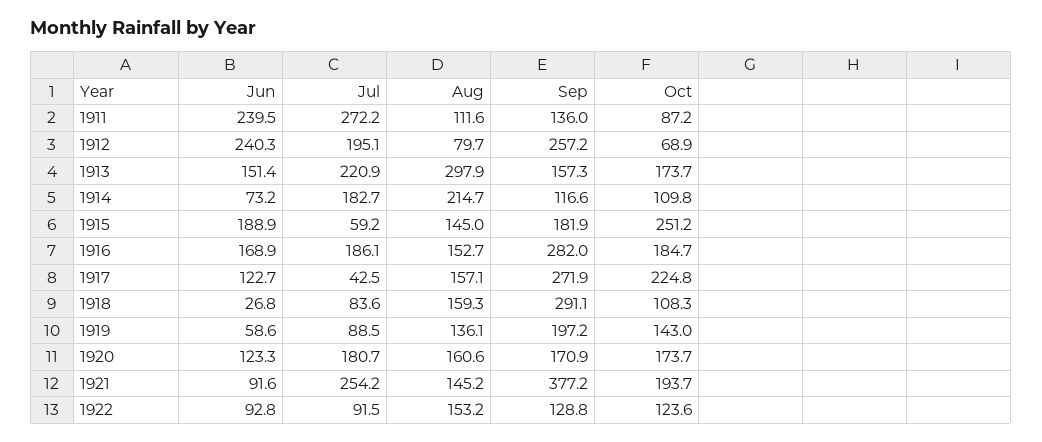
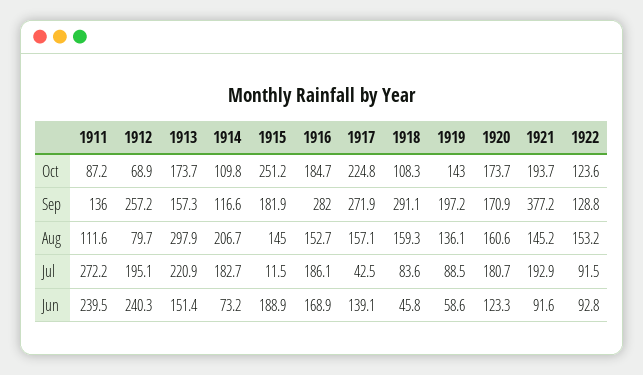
Aug, 1914: 214.7 -> 206.7
Jul, 1915: 59.2 -> 11.5
Jun, 1917: 122.7 -> 139.1
Jun, 1918: 26.8 -> 45.8
Jul, 1921: 254.2 -> 192.9

